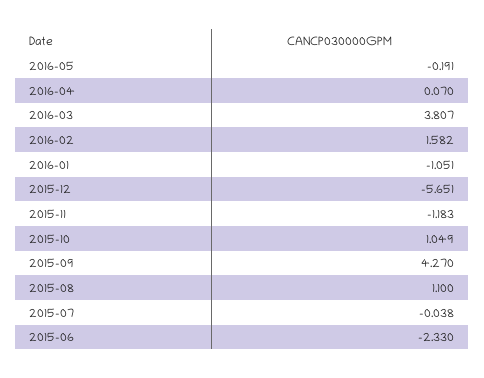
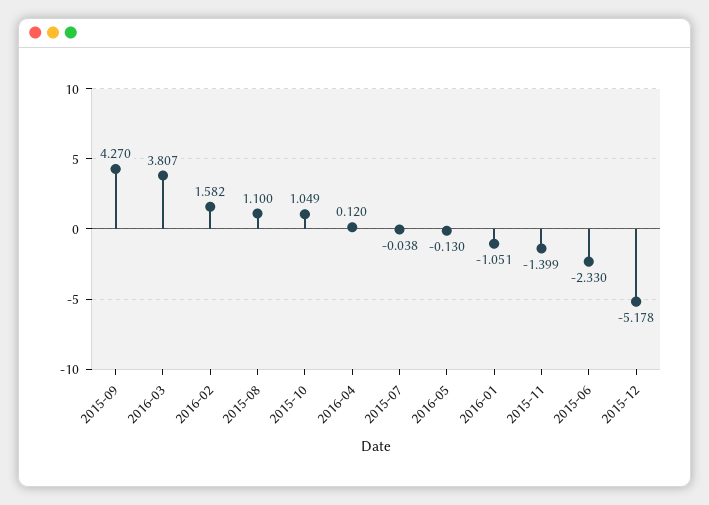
2016-05: -0.191 -> -0.13
2016-04: 0.07 -> 0.12
2015-12: -5.651 -> -5.178
2015-11: -1.183 -> -1.399

